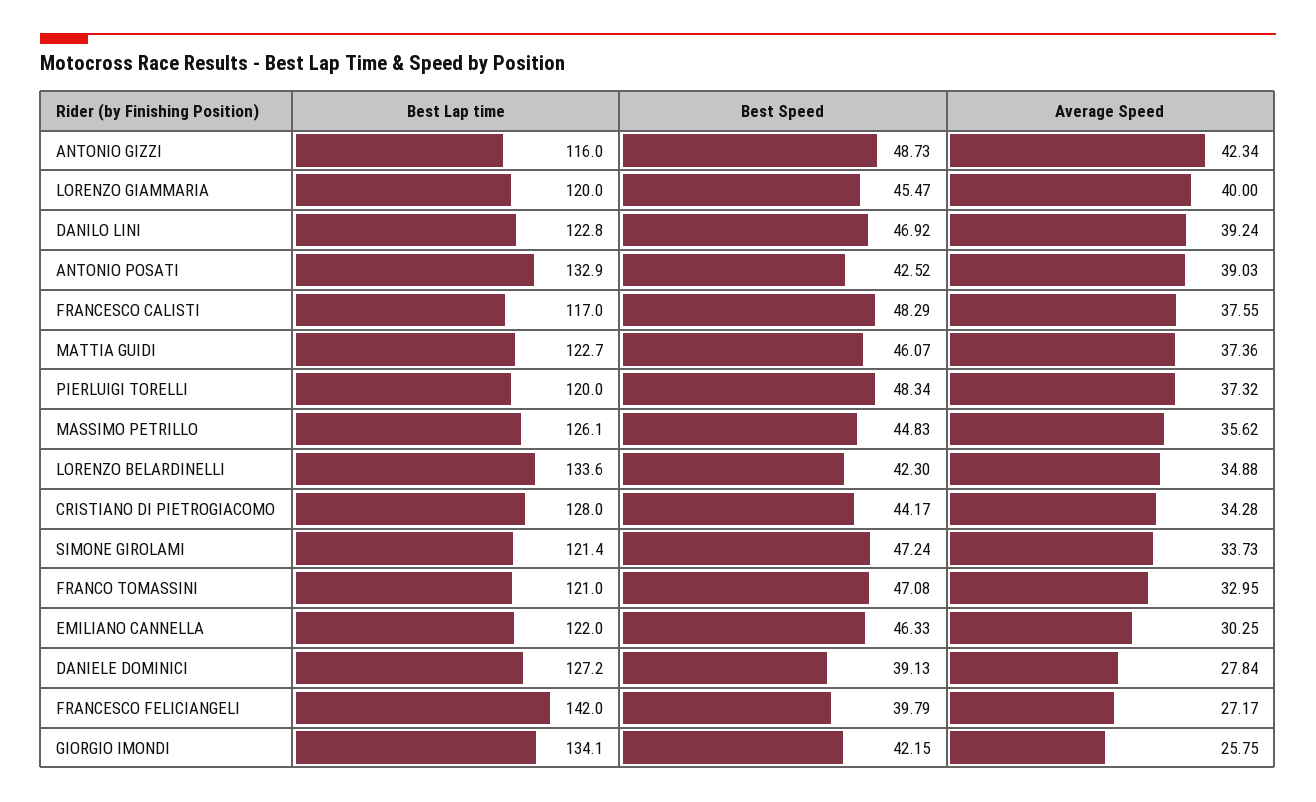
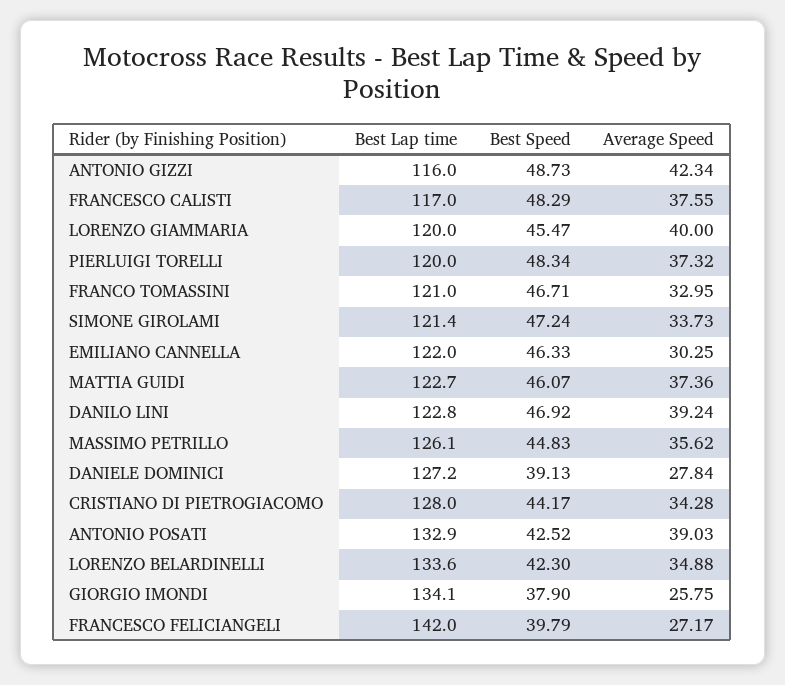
Best Speed, FRANCO TOMASSINI: 47.08 -> 46.71
Best Speed, GIORGIO IMONDI: 42.15 -> 37.9

